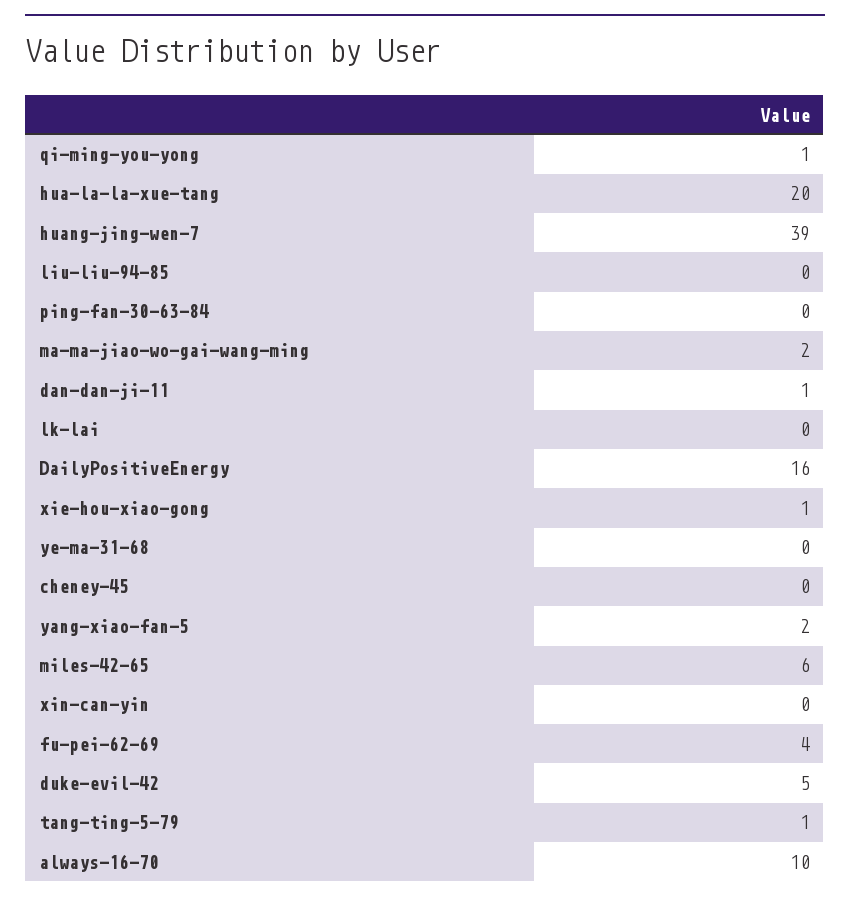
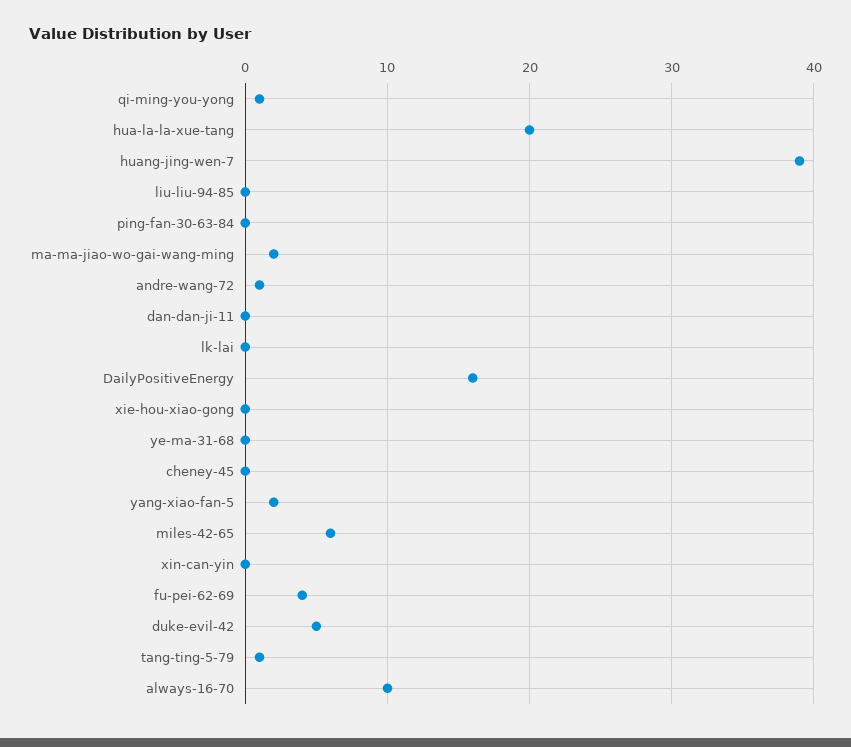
dan-dan-ji-11: 1 -> 0
xie-hou-xiao-gong: 1 -> 0
andre-wang-72: none -> 1

